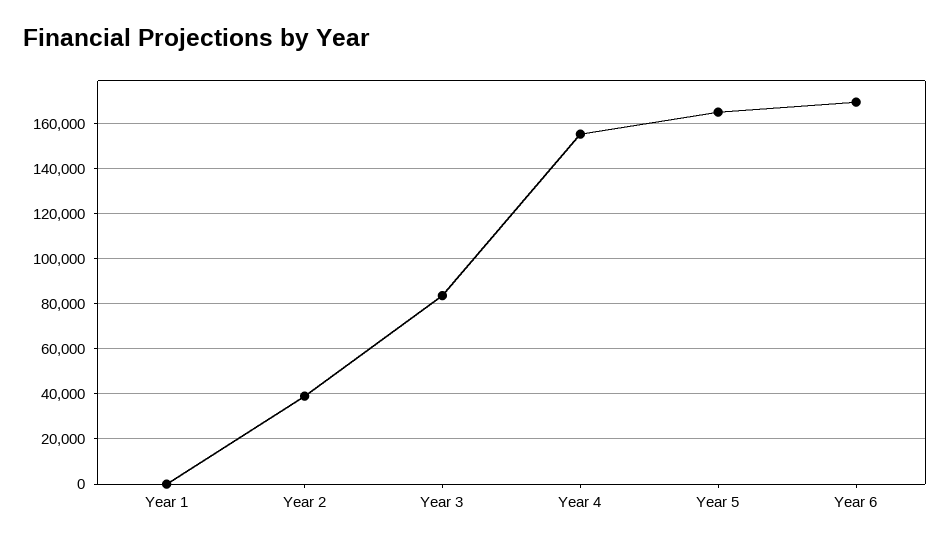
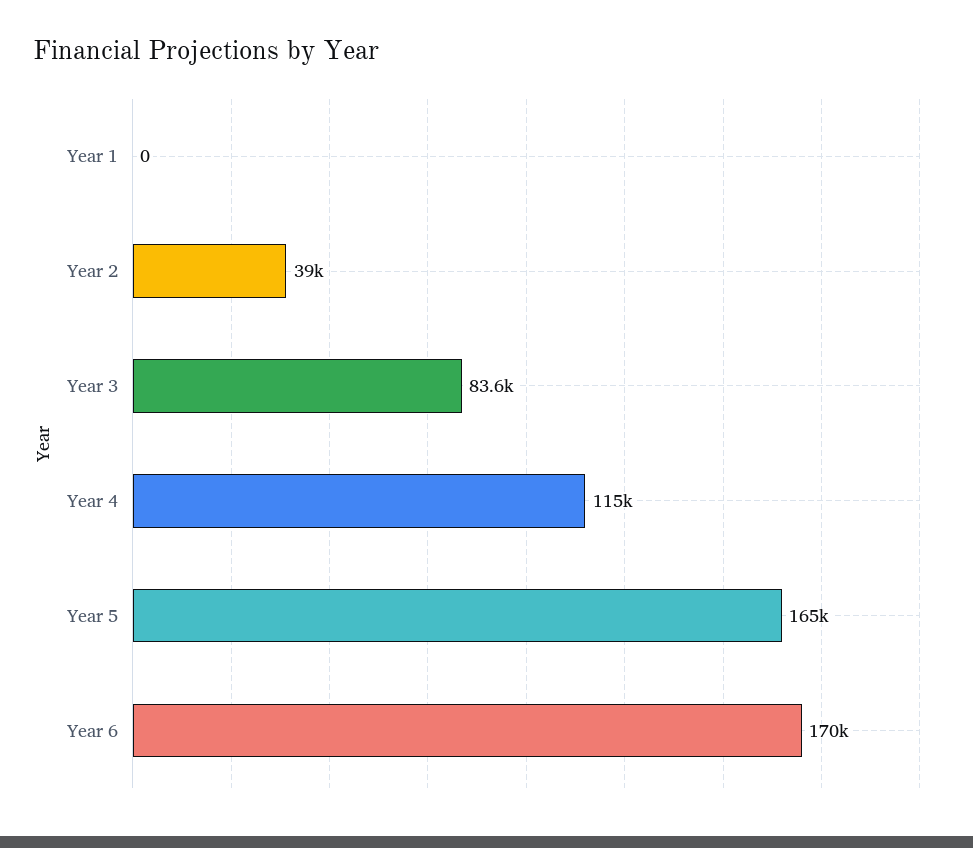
Year 4: 155000 -> 115000

